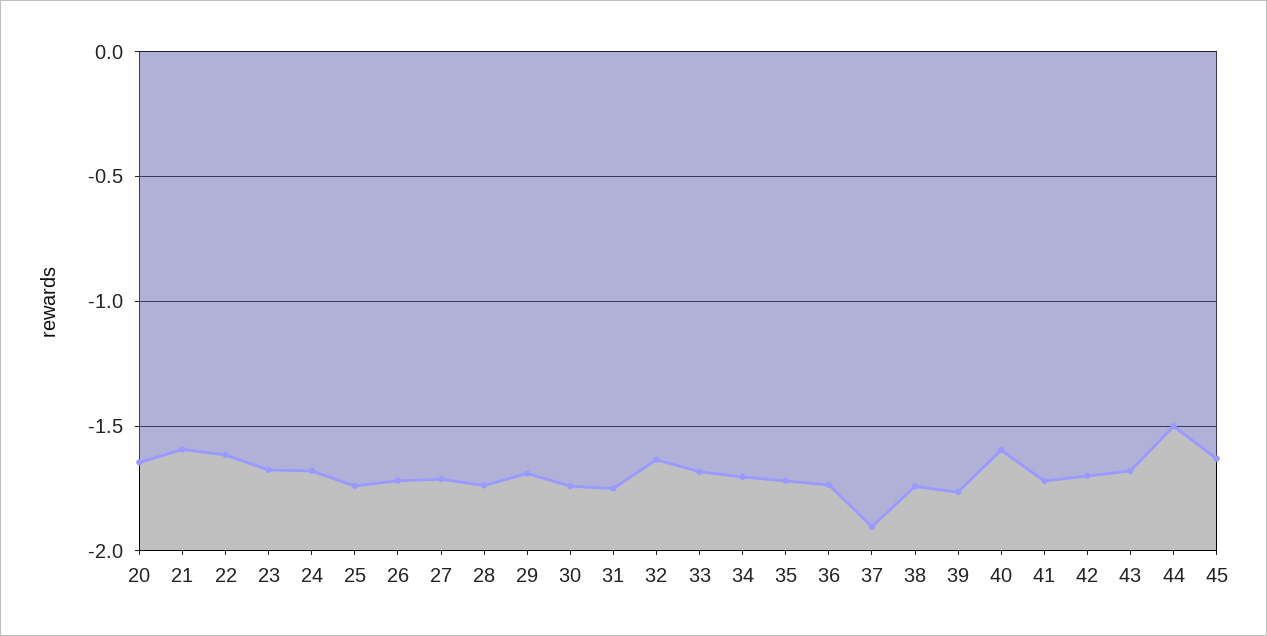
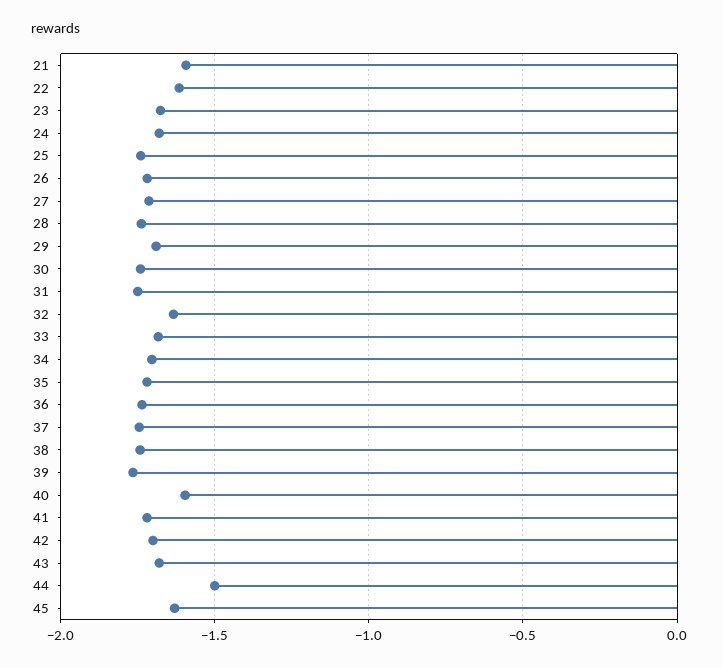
20: -1.65 -> none
37: -1.9 -> -1.75

